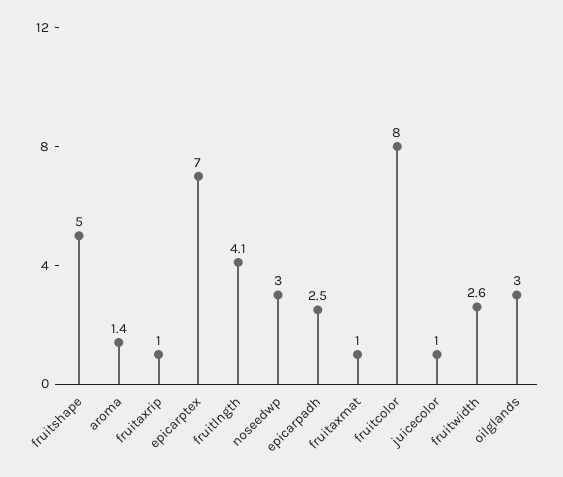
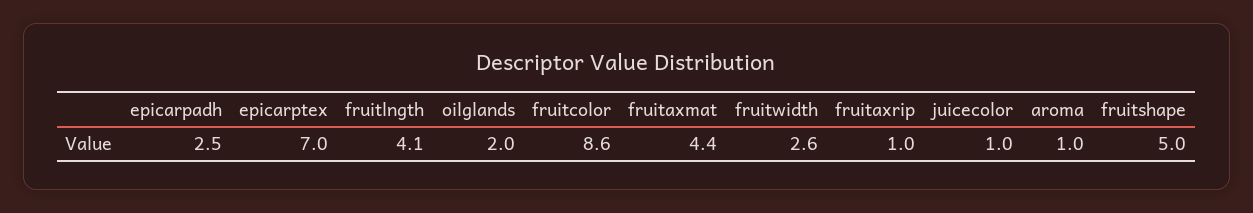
aroma: 1.4 -> 1
noseedwp: 3 -> none
fruitaxmat: 1 -> 4.4
fruitcolor: 8 -> 8.6
oilglands: 3 -> 2

